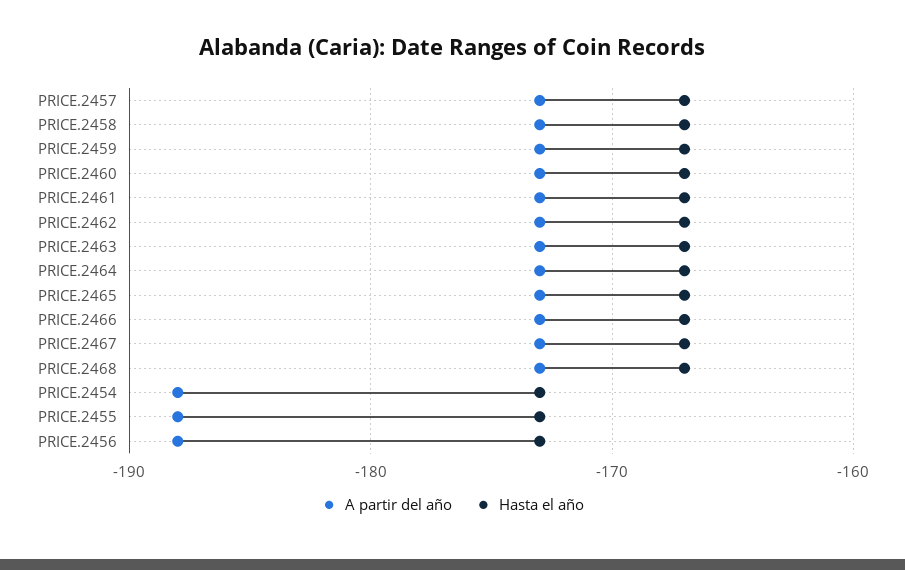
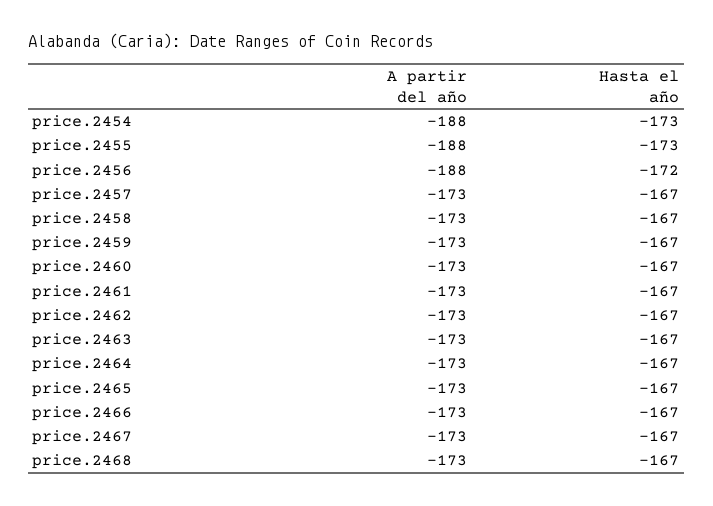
Hasta el año, PRICE.2456: -173 -> -172

